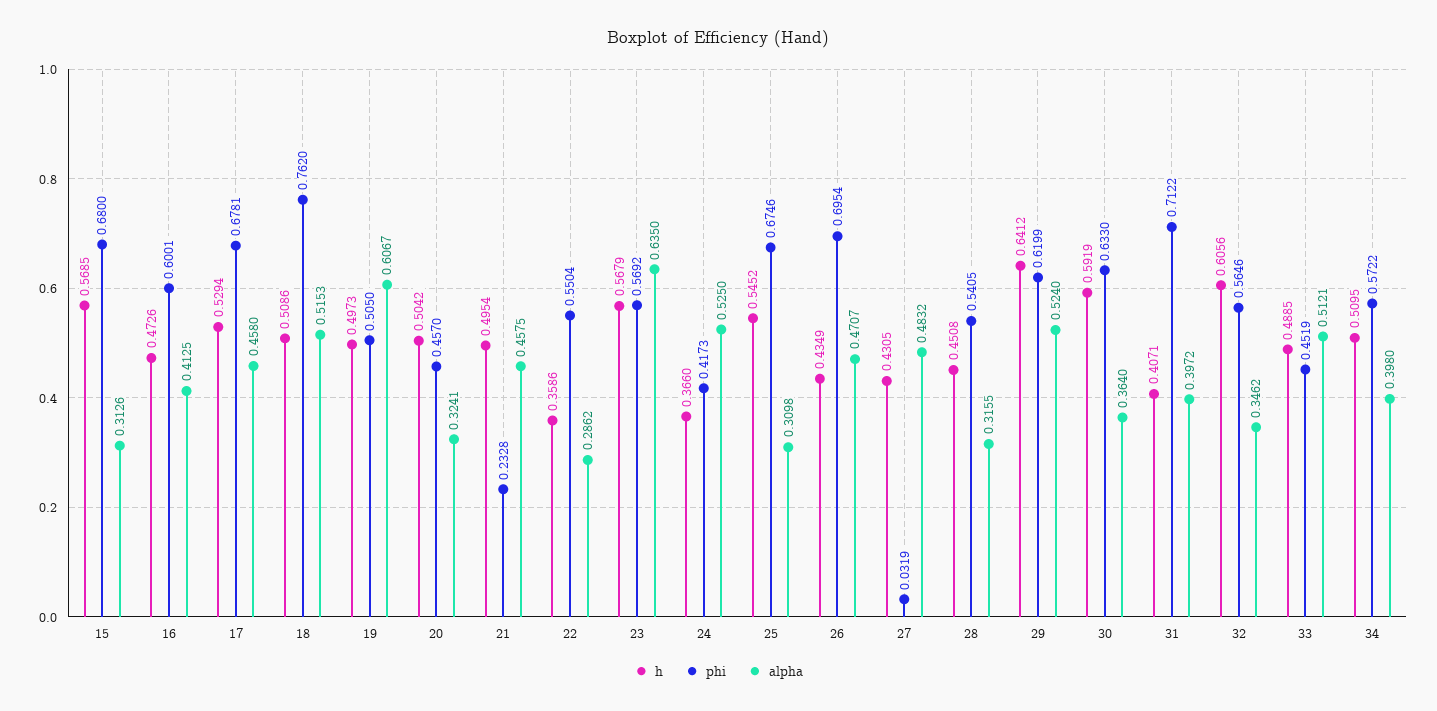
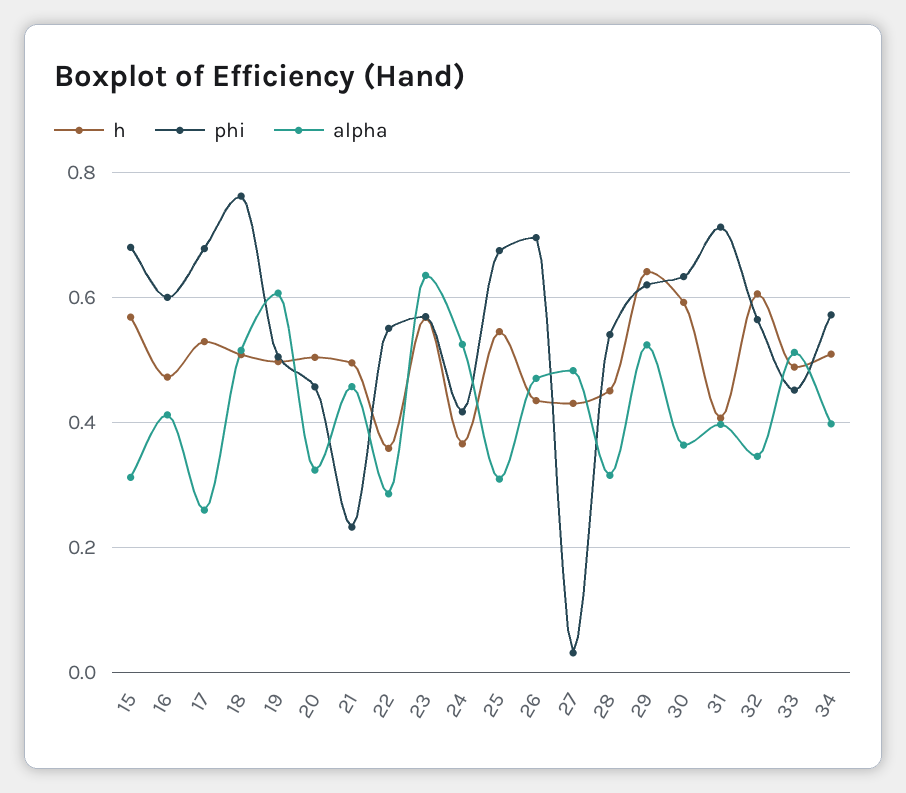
alpha, 17: 0.458 -> 0.26

